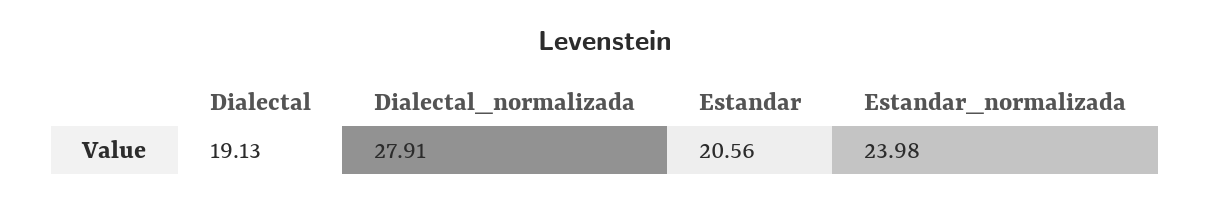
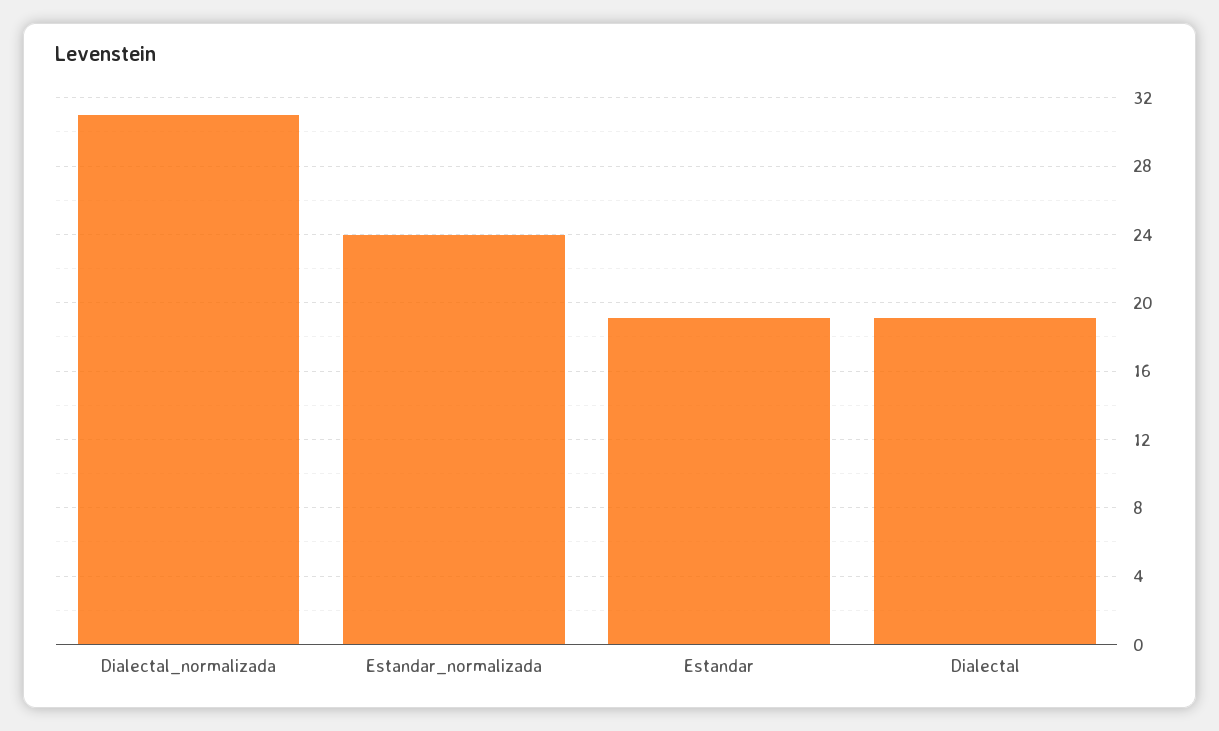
Dialectal_normalizada: 27.91 -> 31
Estandar: 20.56 -> 19

